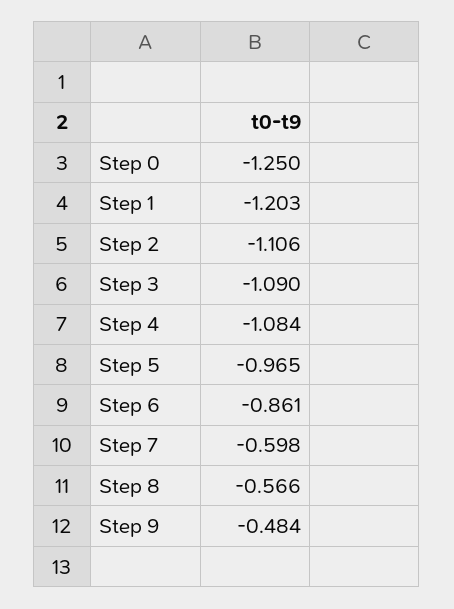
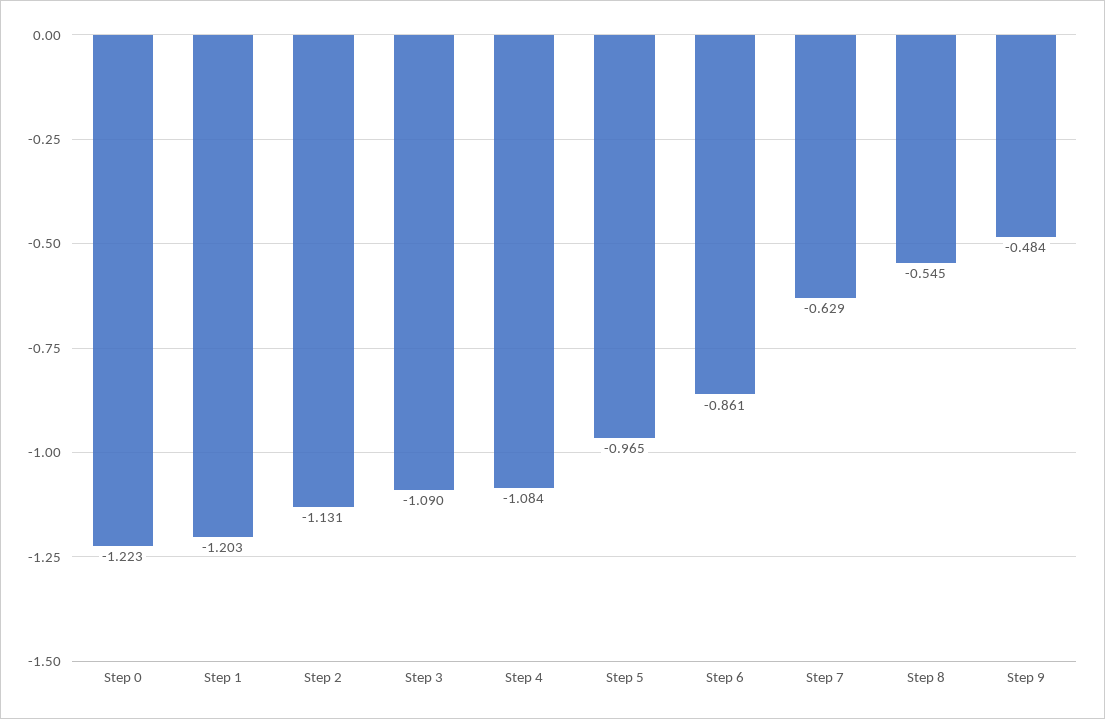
Step 0: -1.25 -> -1.223
Step 2: -1.106 -> -1.131
Step 7: -0.598 -> -0.629
Step 8: -0.566 -> -0.545

